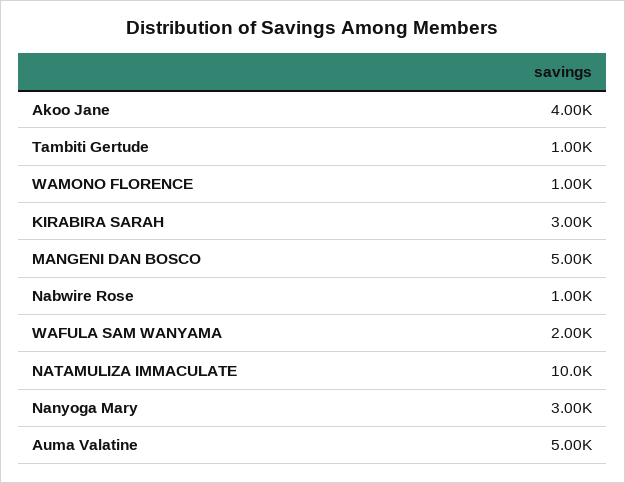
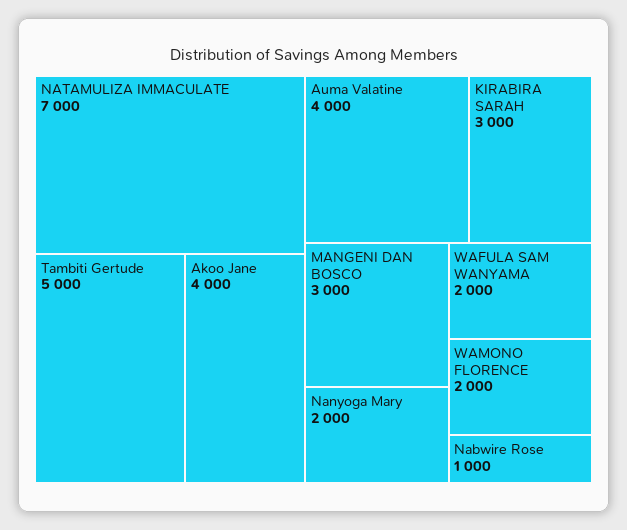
Tambiti Gertude: 1000 -> 5000
WAMONO FLORENCE: 1000 -> 2000
MANGENI DAN BOSCO: 5000 -> 3000
NATAMULIZA IMMACULATE: 10000 -> 7000
Nanyoga Mary: 3000 -> 2000
Auma Valatine: 5000 -> 4000

